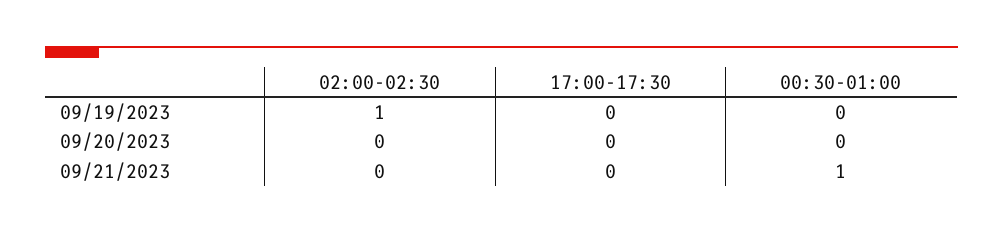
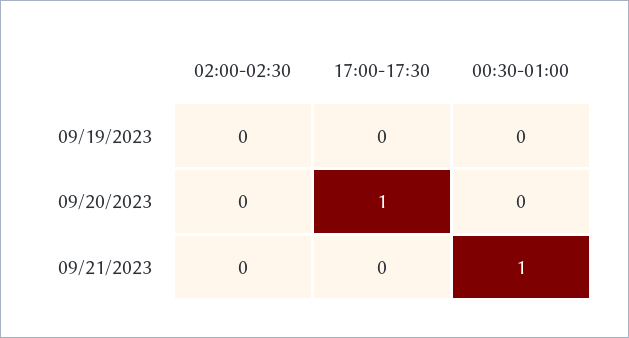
02:00-02:30, 09/19/2023: 1 -> 0
17:00-17:30, 09/20/2023: 0 -> 1

